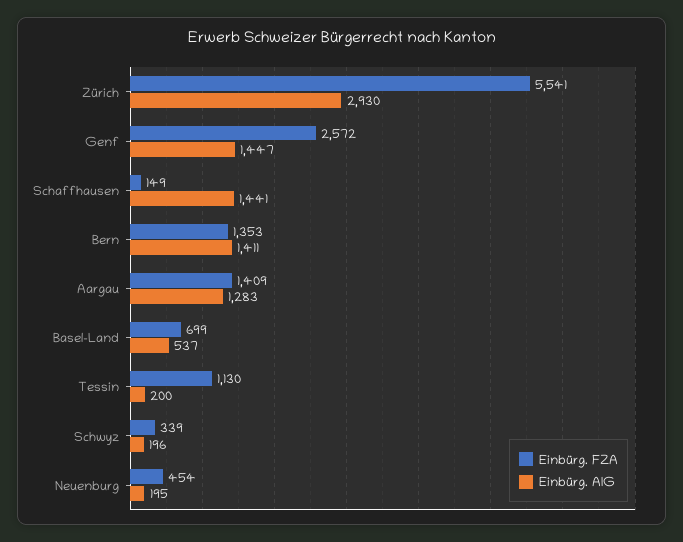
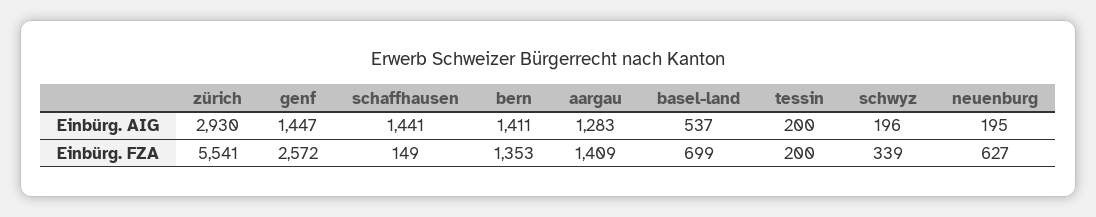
Einbürg. FZA, Tessin: 1130 -> 200
Einbürg. FZA, Neuenburg: 454 -> 627

